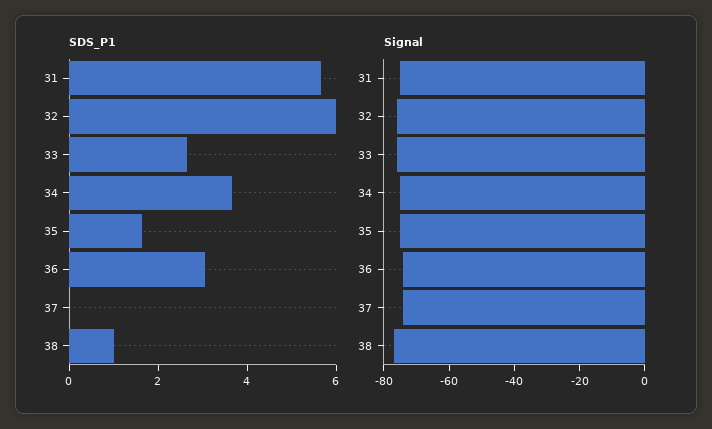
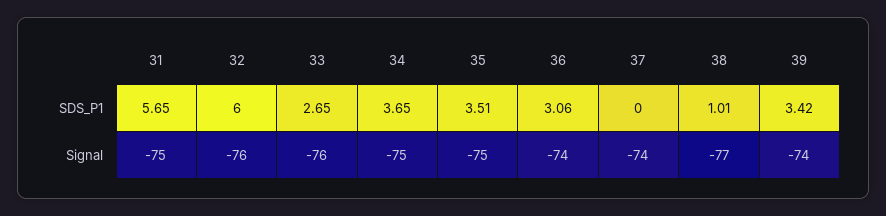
SDS_P1, 35: 1.5 -> 3.51
SDS_P1, 39: none -> 3.42
Signal, 39: none -> -74

